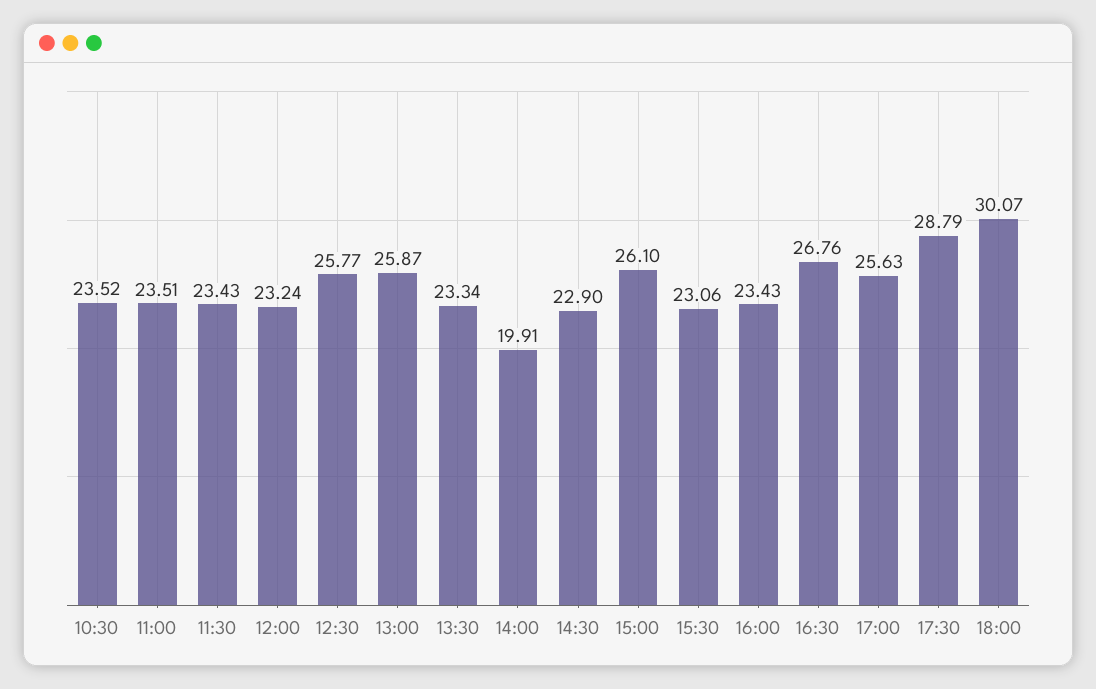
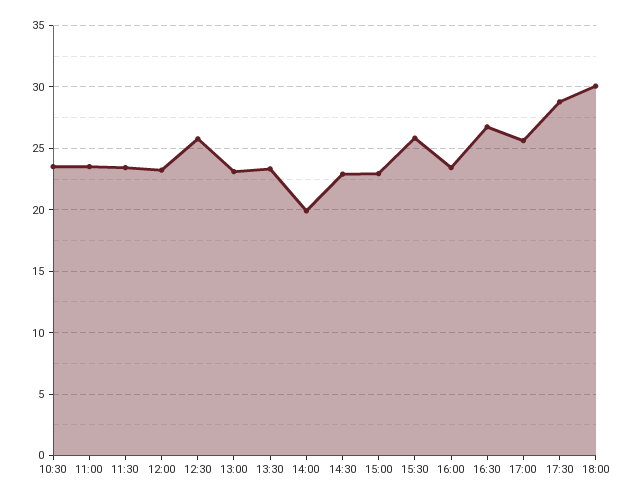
13:00: 25.87 -> 23
15:00: 26.1 -> 23
15:30: 23.06 -> 26

